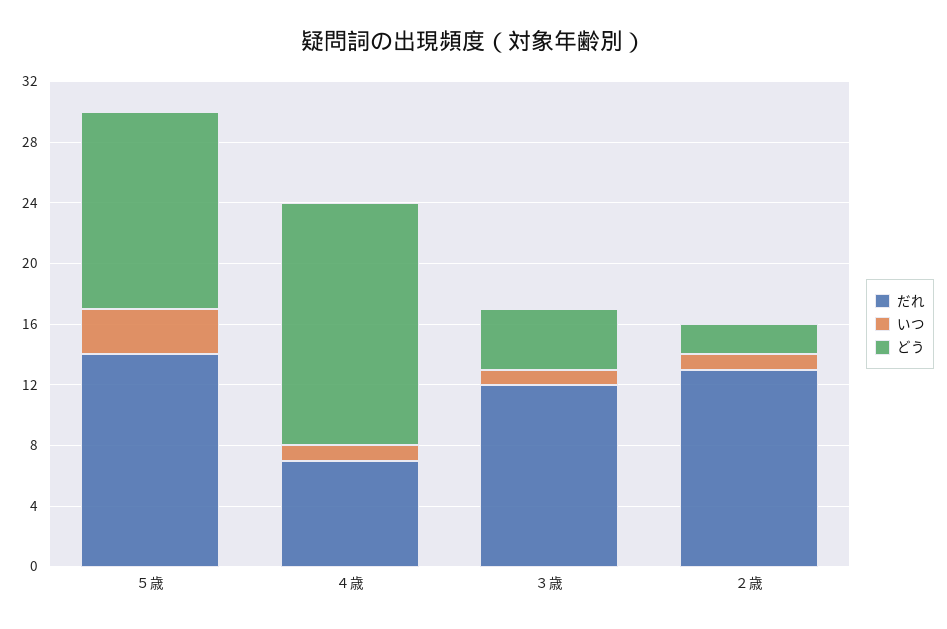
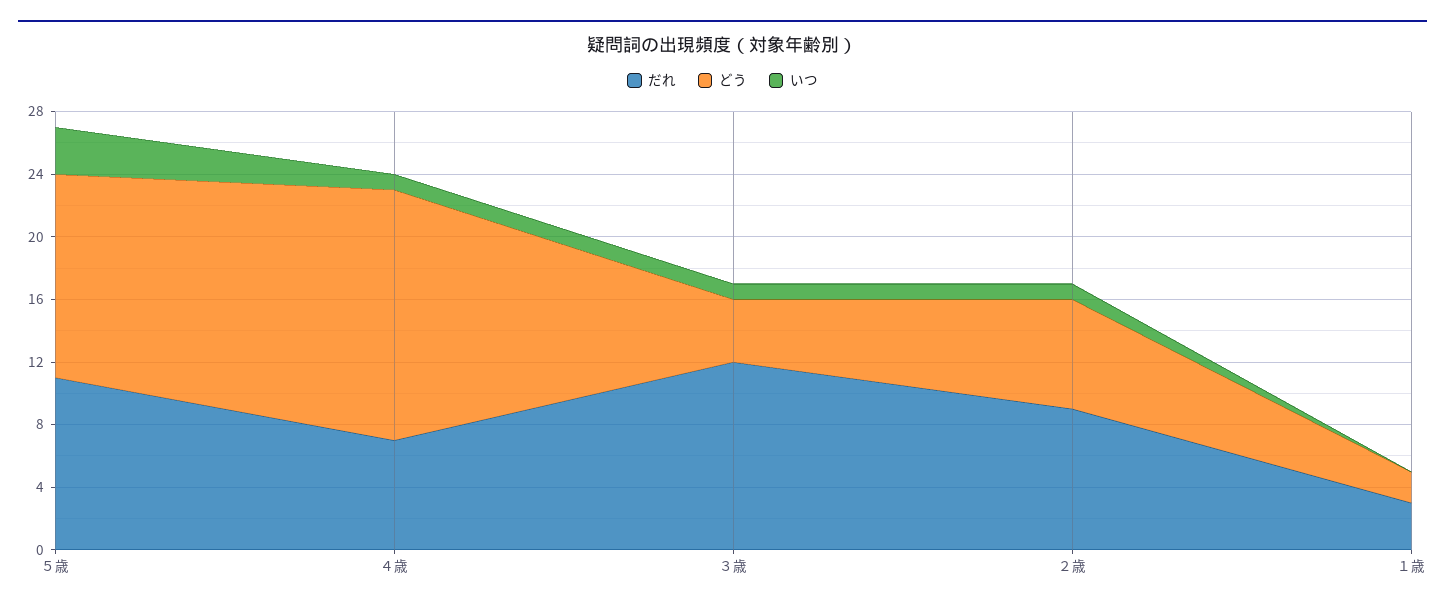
だれ, ５歳: 14 -> 11
だれ, ２歳: 13 -> 9
どう, ２歳: 2 -> 7
だれ, １歳: none -> 3
どう, １歳: none -> 2
いつ, １歳: none -> 0

